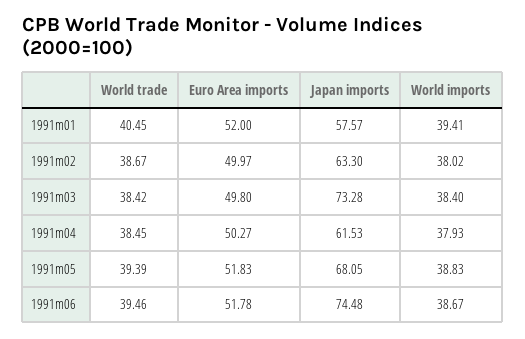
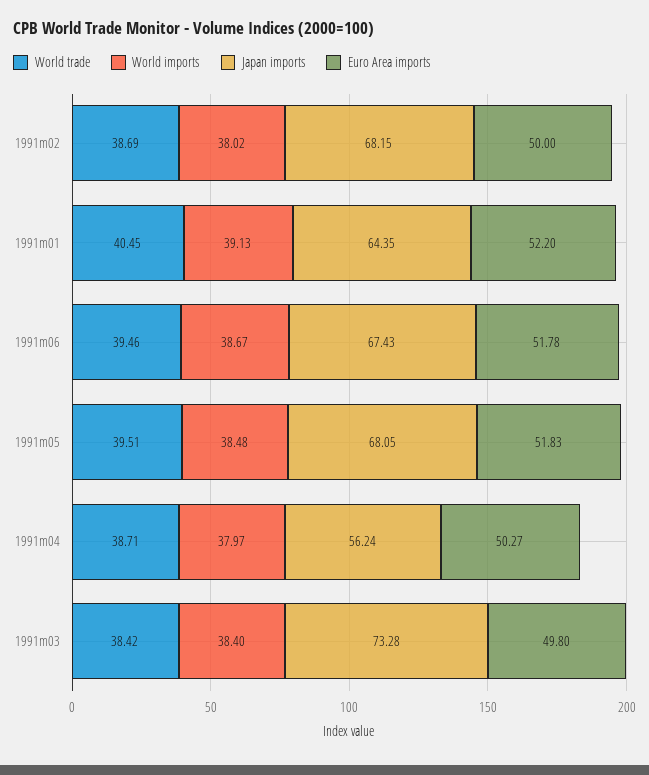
Euro Area imports, 1991m01: 52 -> 52.2
Japan imports, 1991m01: 57.57 -> 64.35
World imports, 1991m01: 39.41 -> 39.13
World trade, 1991m02: 38.67 -> 38.69
Euro Area imports, 1991m02: 49.97 -> 50
Japan imports, 1991m02: 63.3 -> 68.15
World trade, 1991m04: 38.45 -> 38.71
Japan imports, 1991m04: 61.53 -> 56.24
World imports, 1991m04: 37.93 -> 37.97
World trade, 1991m05: 39.39 -> 39.51
World imports, 1991m05: 38.83 -> 38.48
Japan imports, 1991m06: 74.48 -> 67.43

